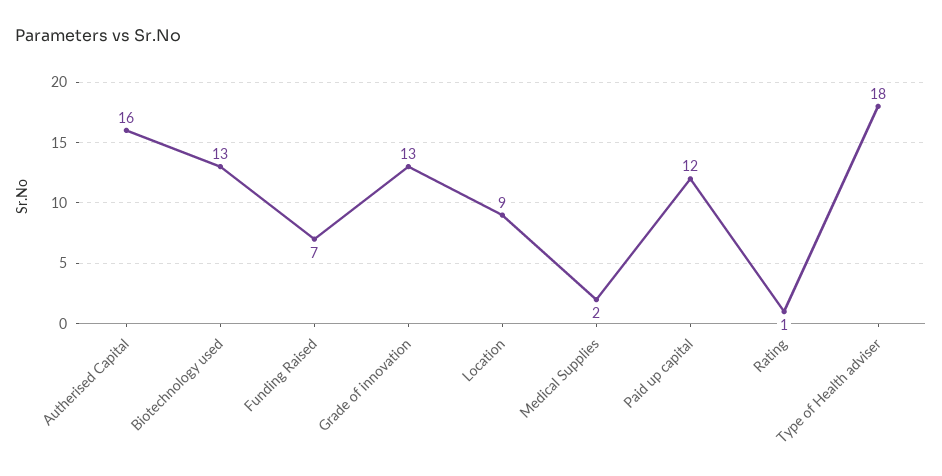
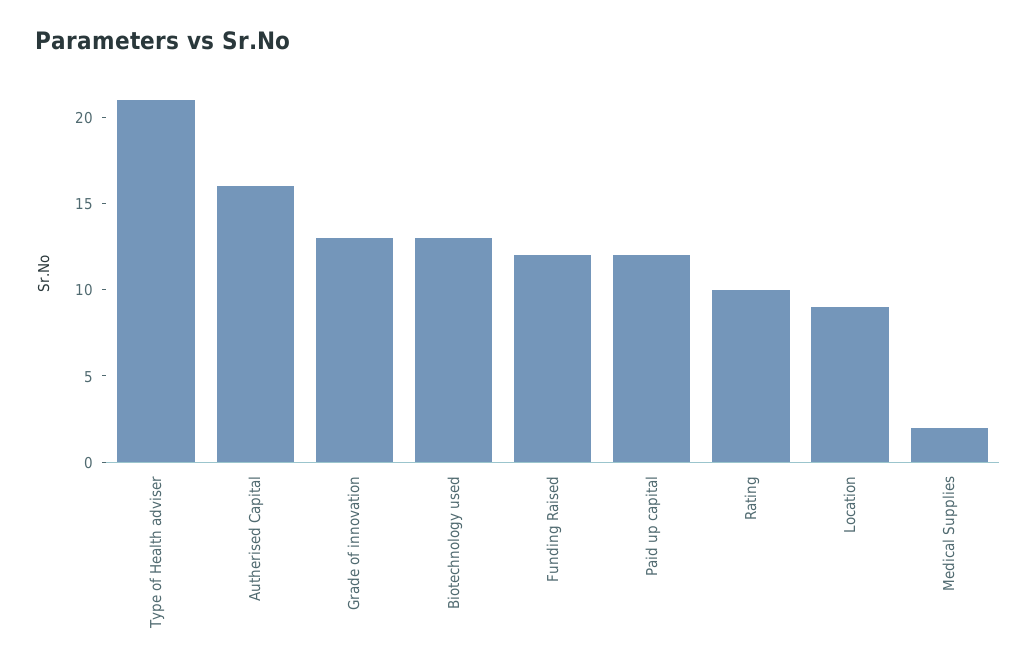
Funding Raised: 7 -> 12
Rating: 1 -> 10
Type of Health adviser: 18 -> 21

